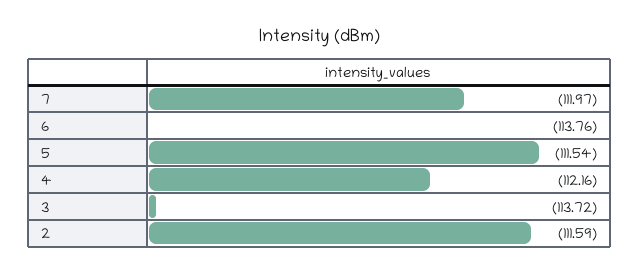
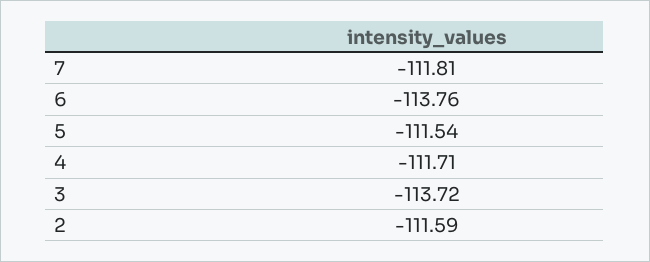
7: -111.97 -> -111.81
4: -112.16 -> -111.71

